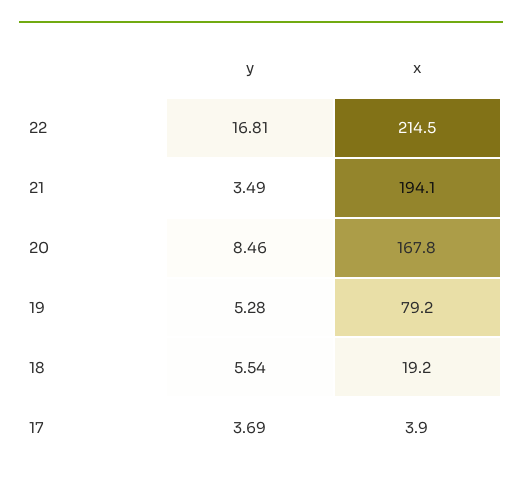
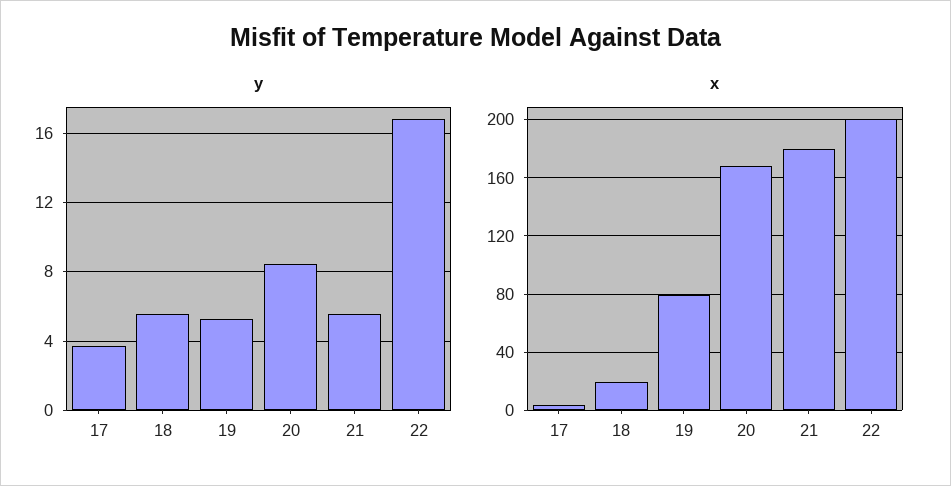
x, 22: 214.5 -> 200
y, 21: 3.49 -> 5.5
x, 21: 194.1 -> 180

